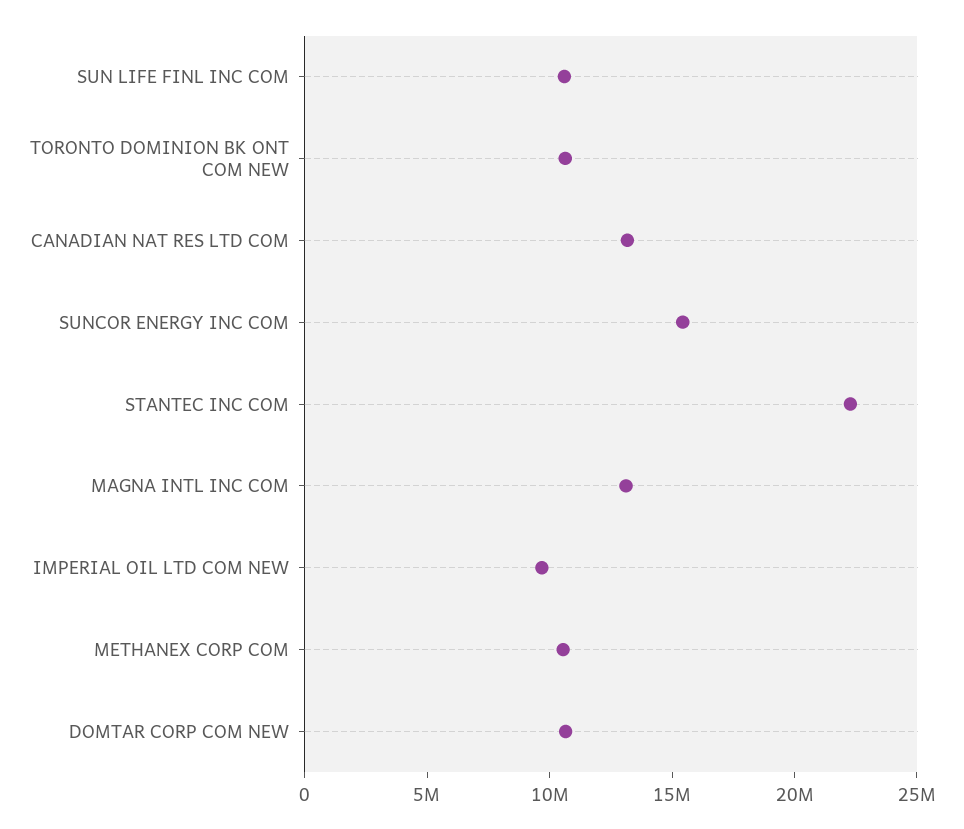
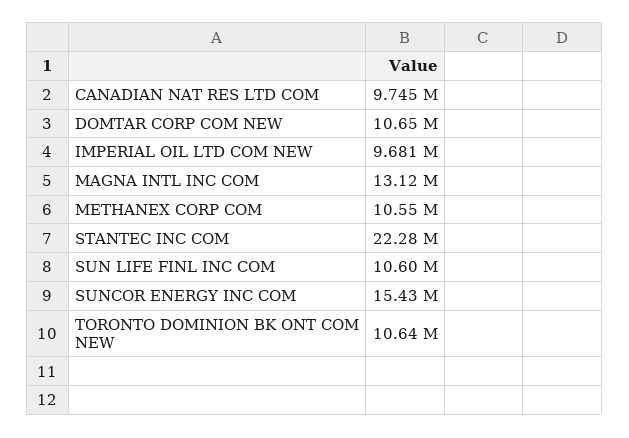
CANADIAN NAT RES LTD COM: 13000000 -> 9745000

